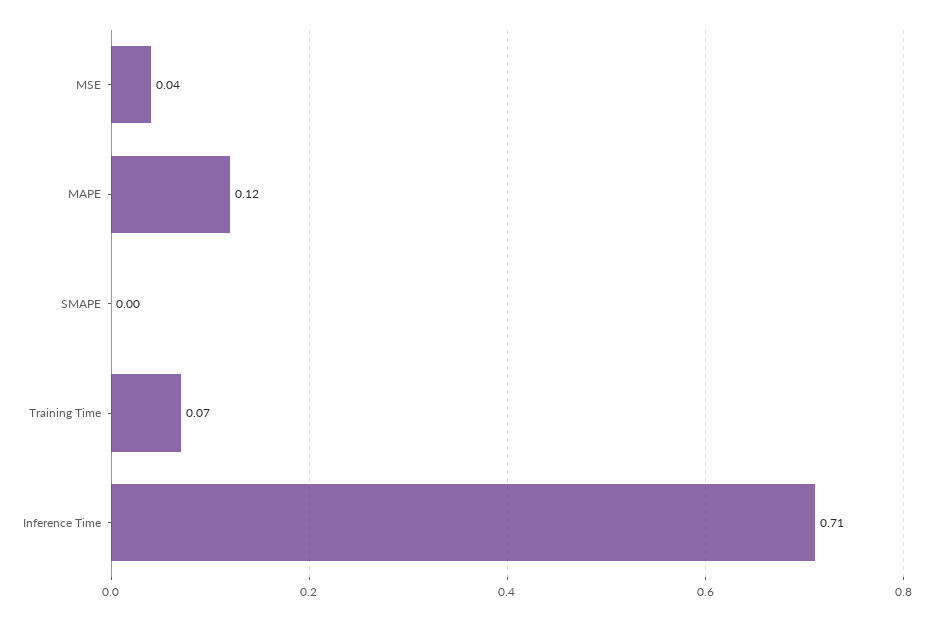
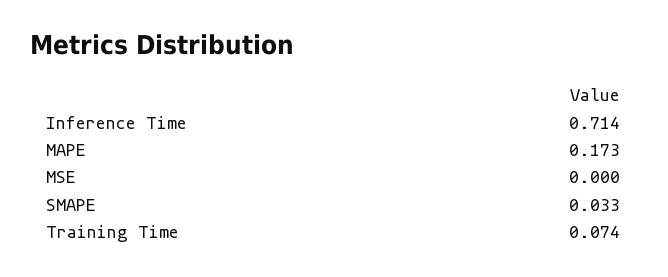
MSE: 0.04 -> 0
MAPE: 0.12 -> 0.173
SMAPE: 0 -> 0.033

